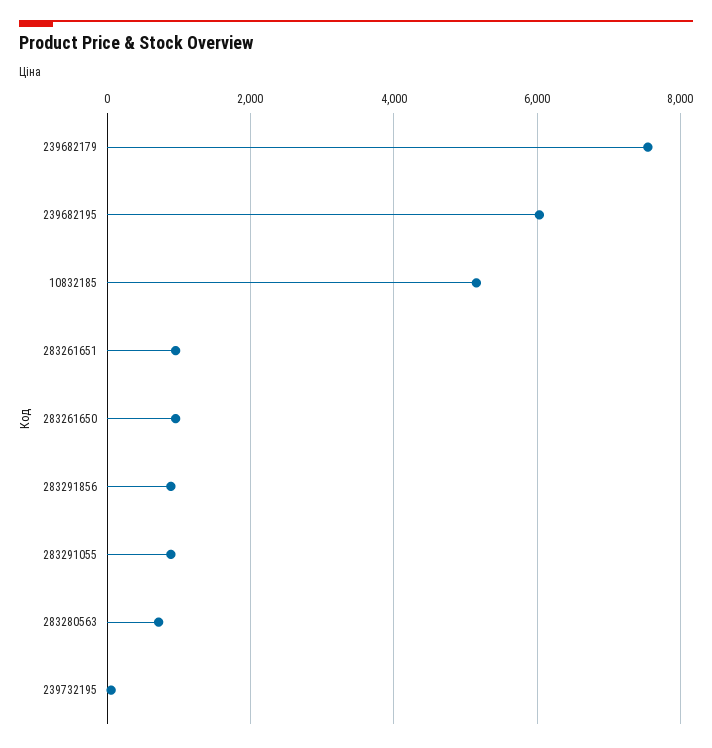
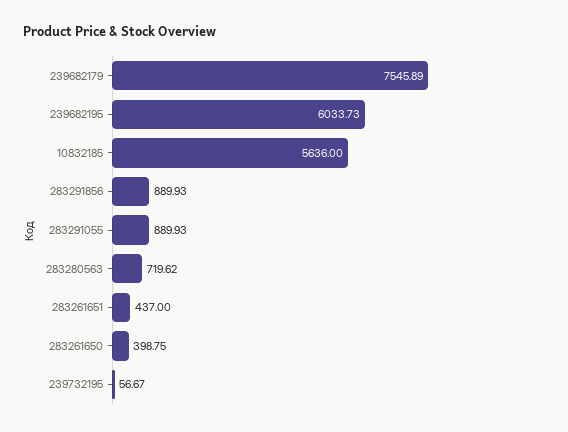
10832185: 5200 -> 5636
283261651: 1000 -> 437
283261650: 1000 -> 398.75

